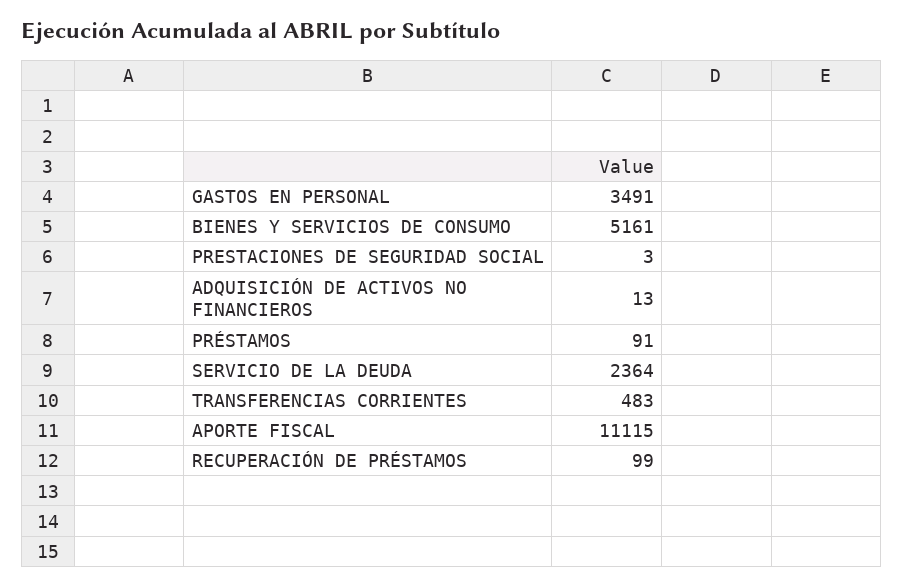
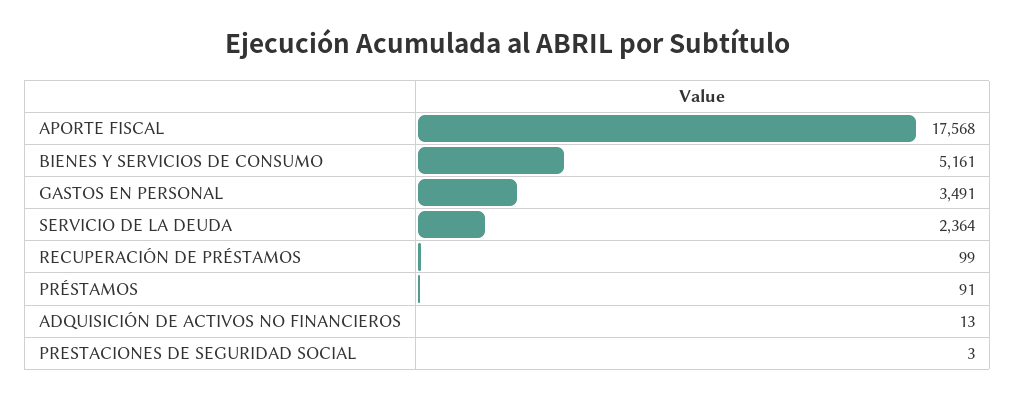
TRANSFERENCIAS CORRIENTES: 483 -> none
APORTE FISCAL: 11115 -> 17568

